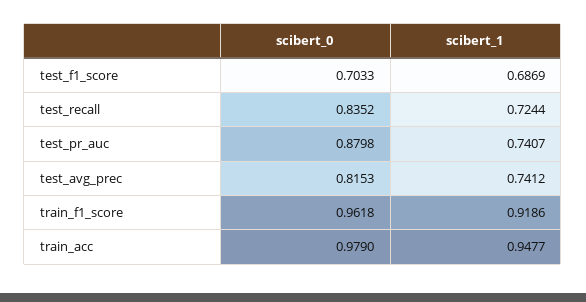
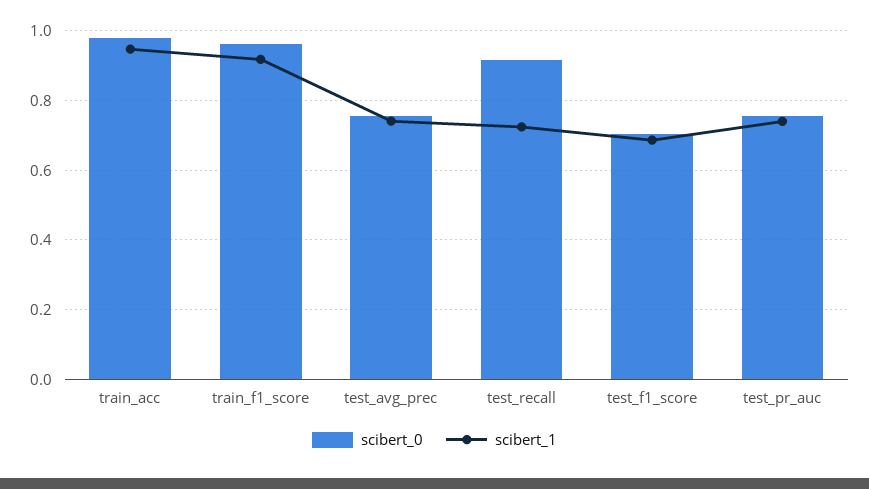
scibert_0, test_recall: 0.8352 -> 0.92
scibert_0, test_pr_auc: 0.8798 -> 0.76
scibert_0, test_avg_prec: 0.8153 -> 0.76

